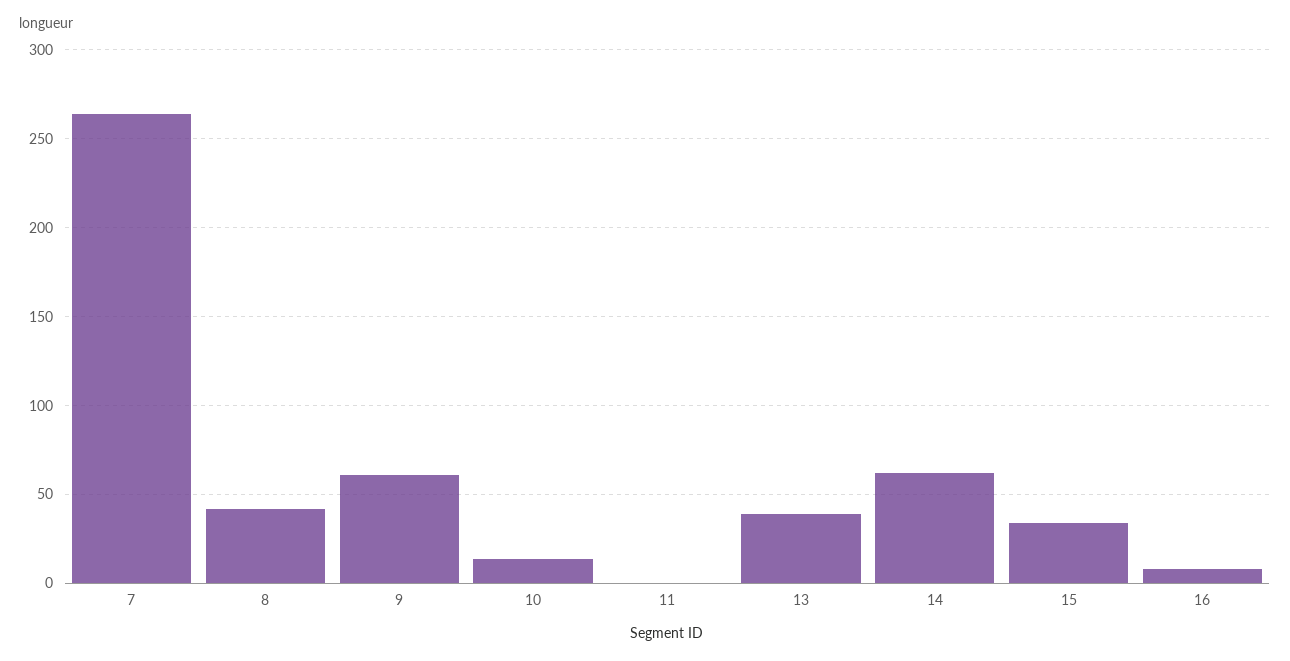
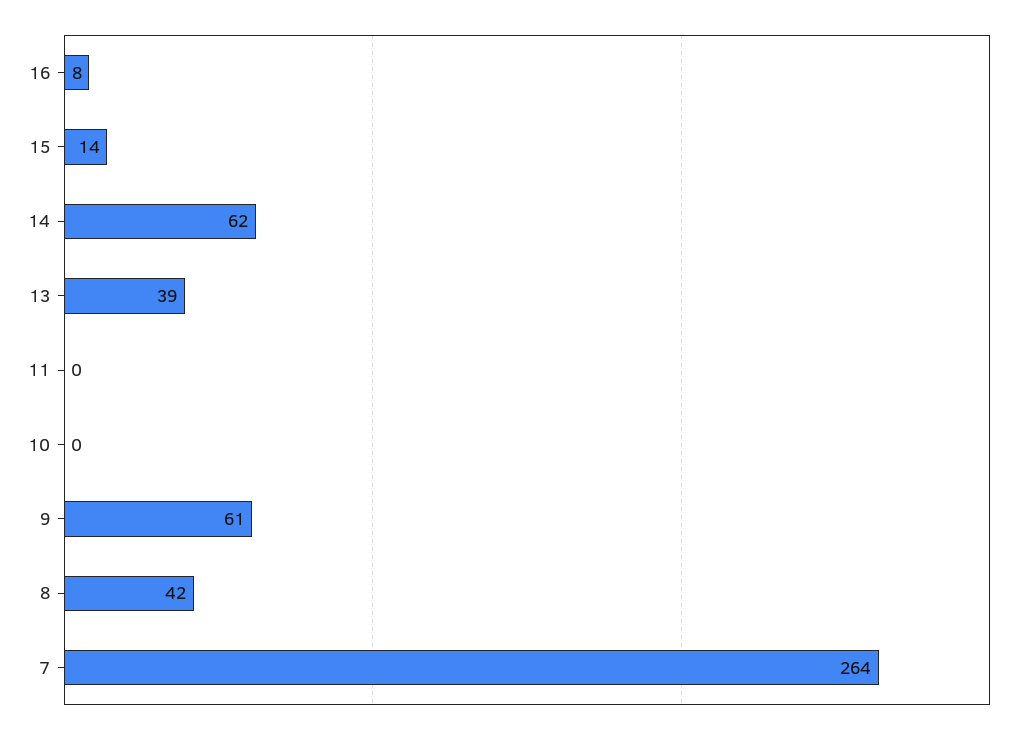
10: 15 -> 0
15: 35 -> 14

